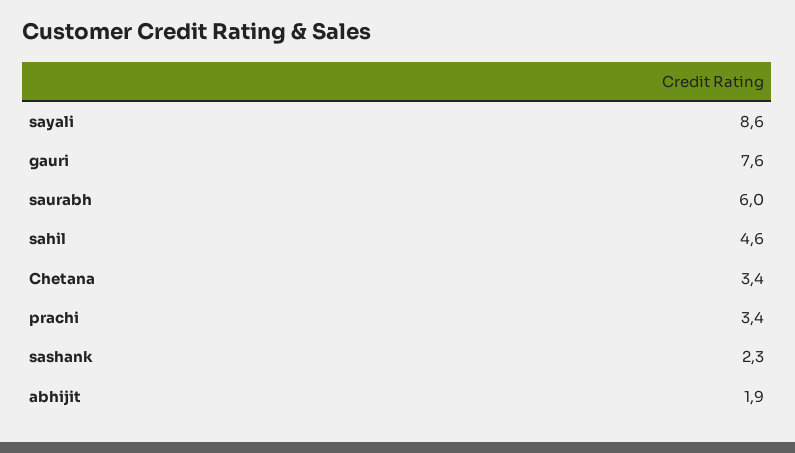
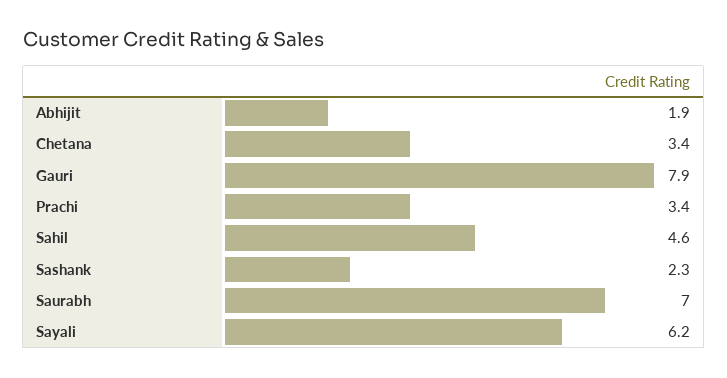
sayali: 8.6 -> 6.2
gauri: 7.6 -> 7.9
saurabh: 6 -> 7

